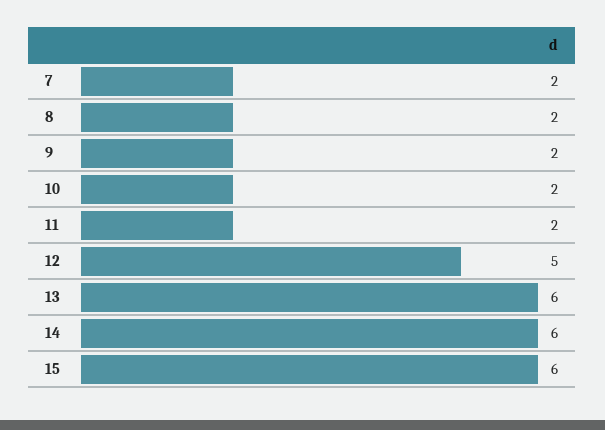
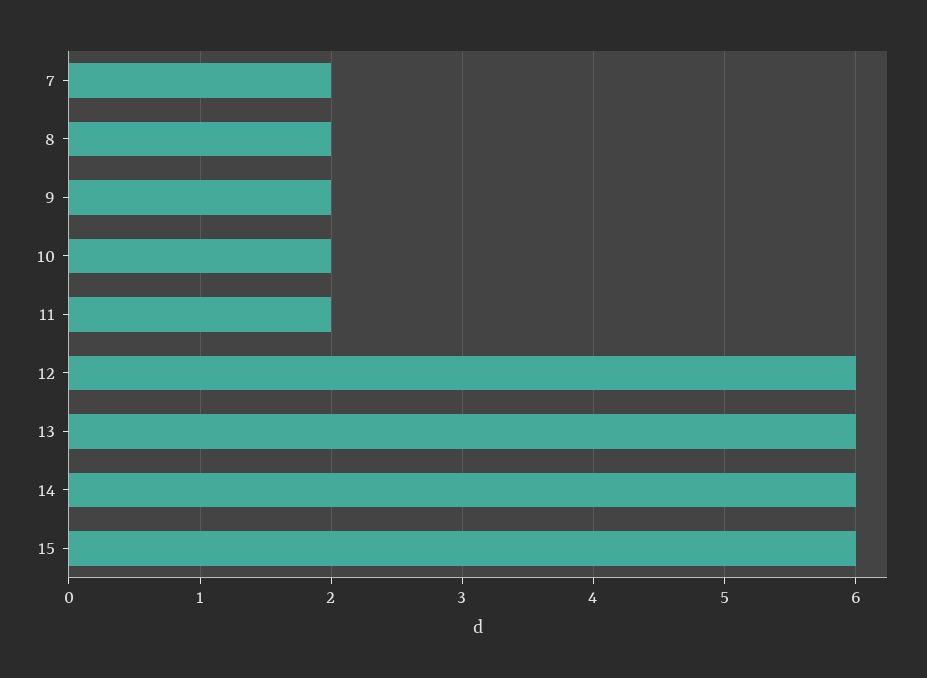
12: 5 -> 6

